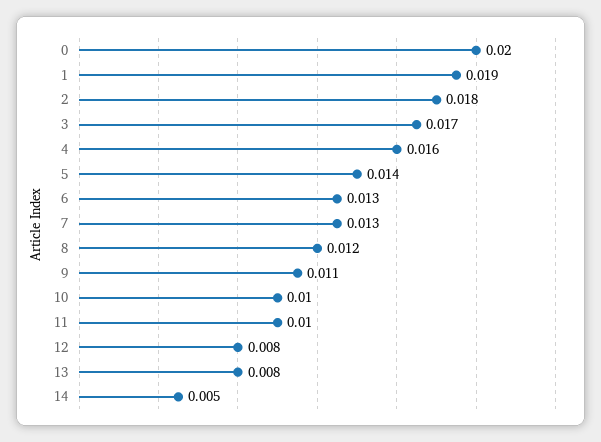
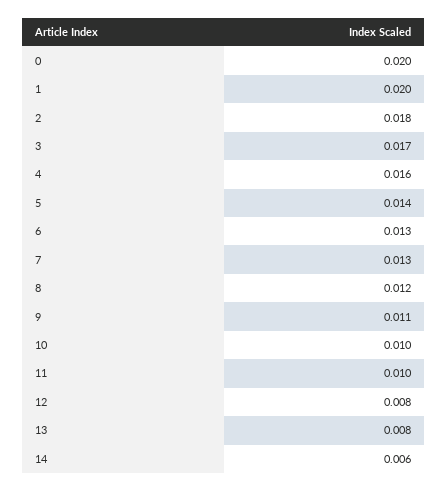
1: 0.019 -> 0.02
14: 0.005 -> 0.006

